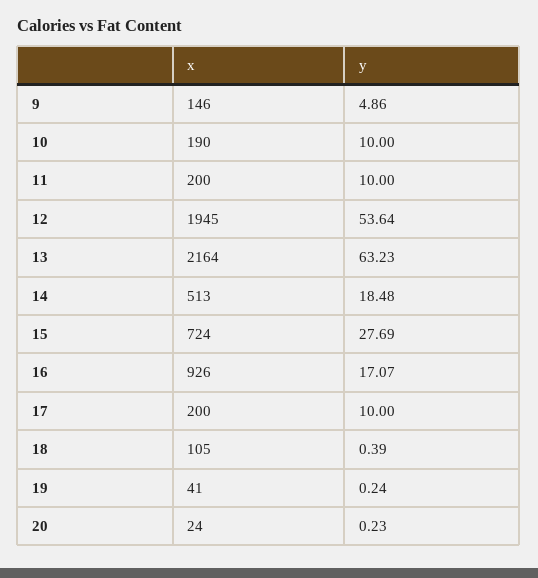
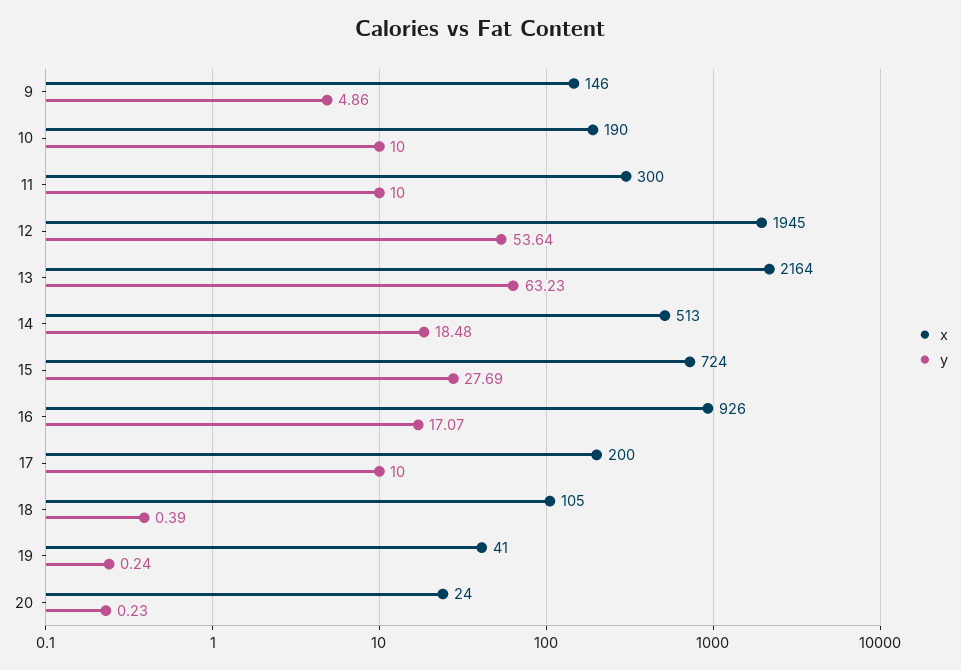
x, 11: 200 -> 300

